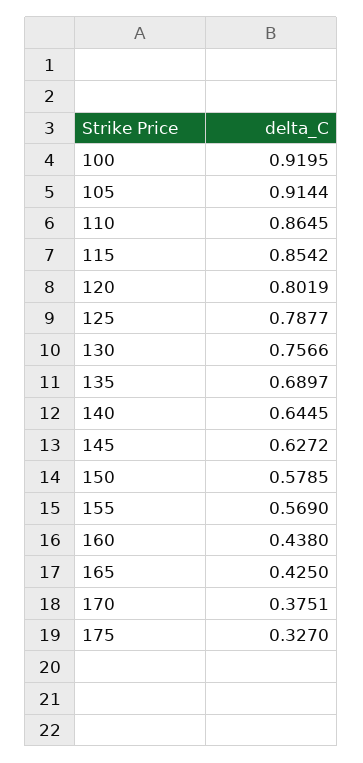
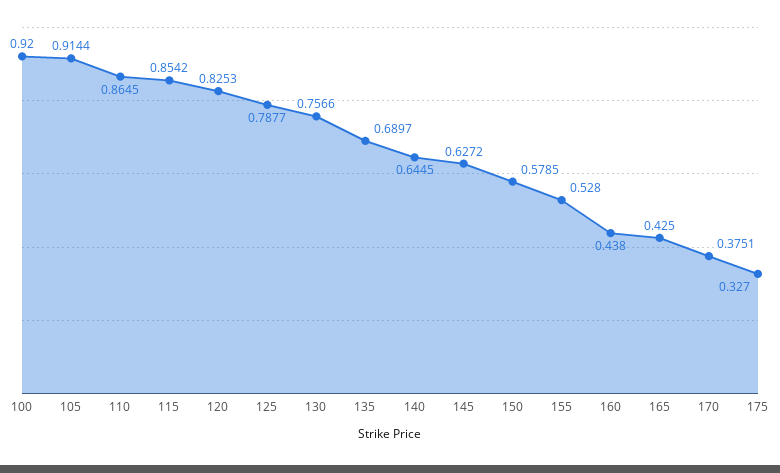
100: 0.9195 -> 0.92
120: 0.8019 -> 0.8253
155: 0.569 -> 0.528

